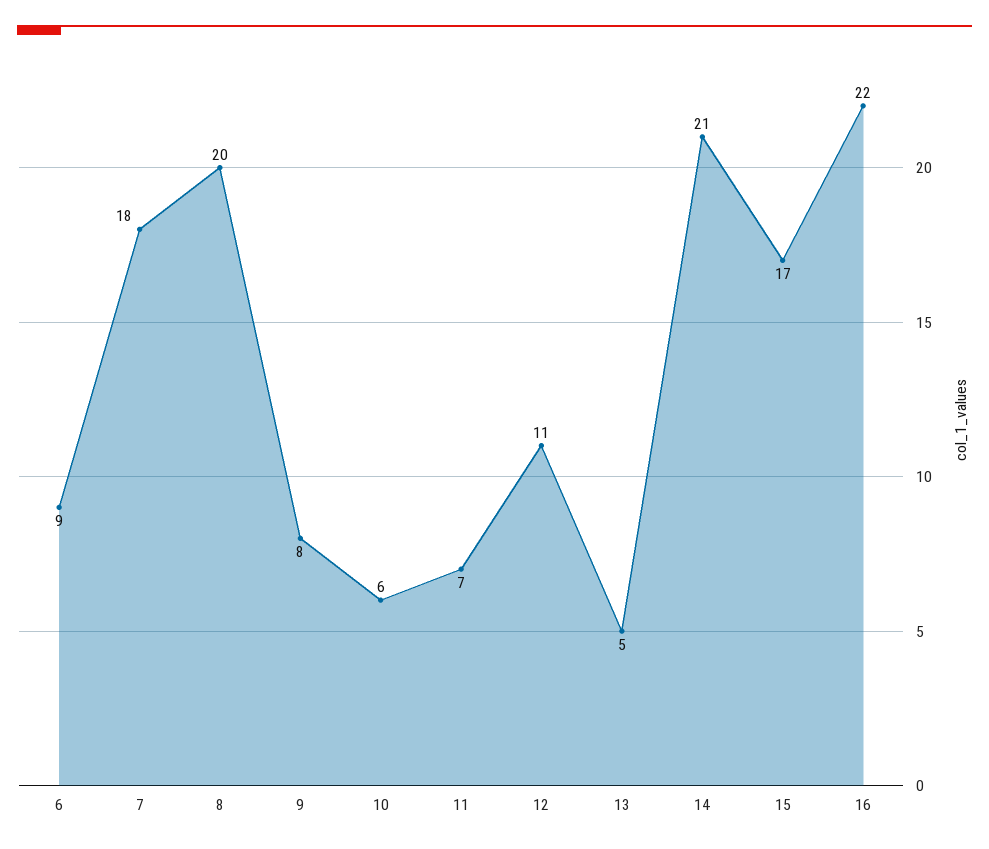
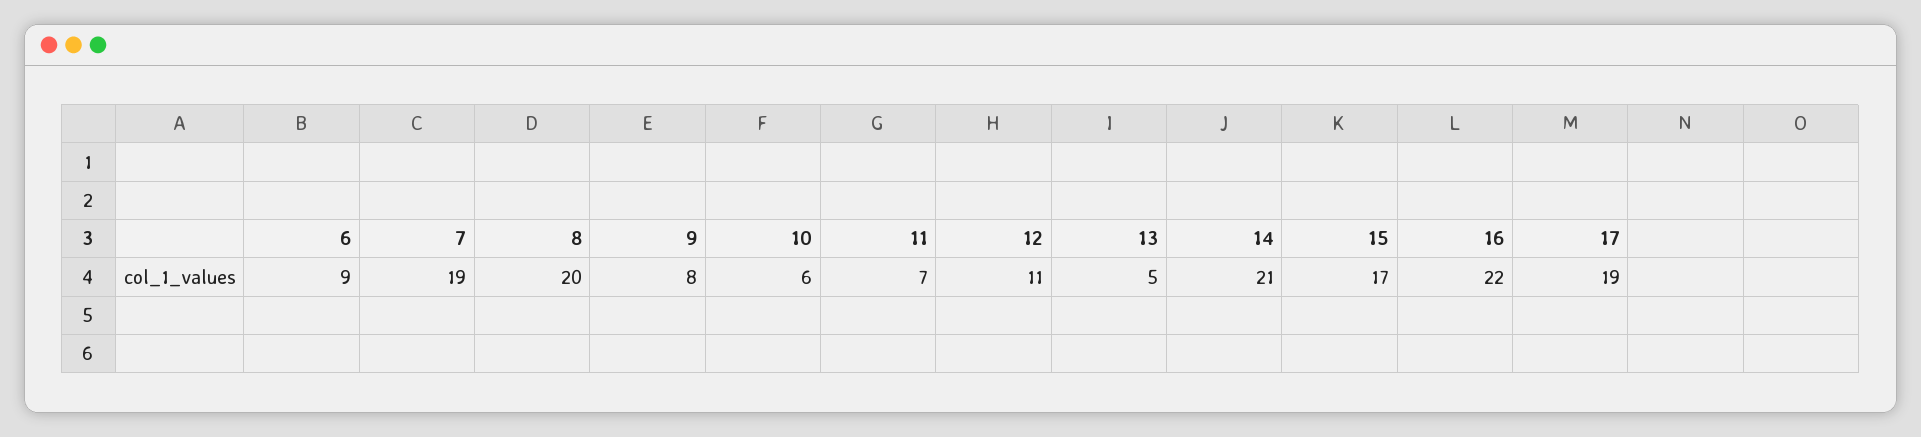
7: 18 -> 19
17: none -> 19

